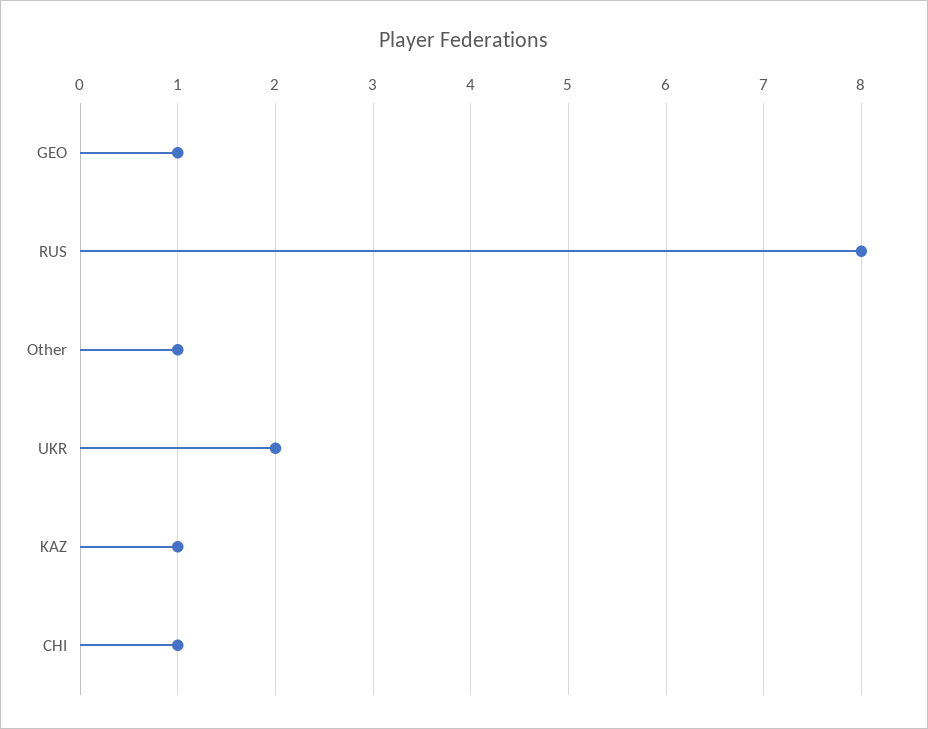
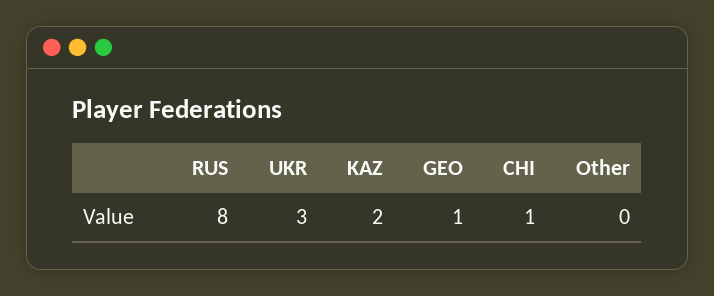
Other: 1 -> 0
UKR: 2 -> 3
KAZ: 1 -> 2

